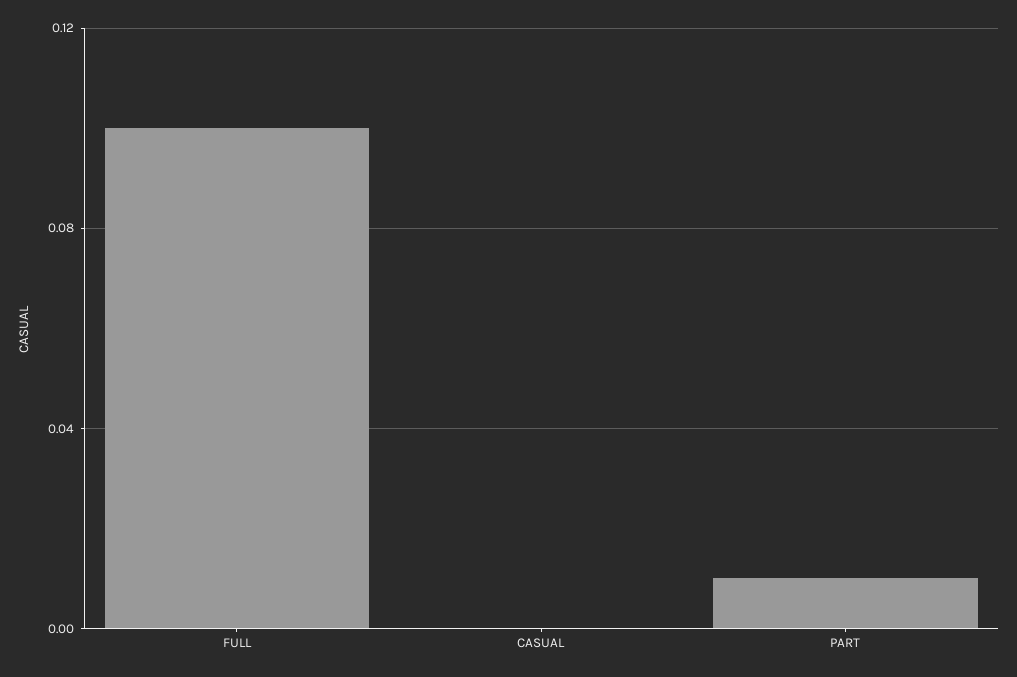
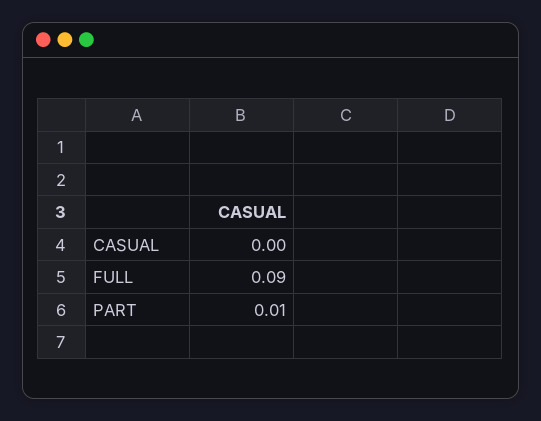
FULL: 0.1 -> 0.09

